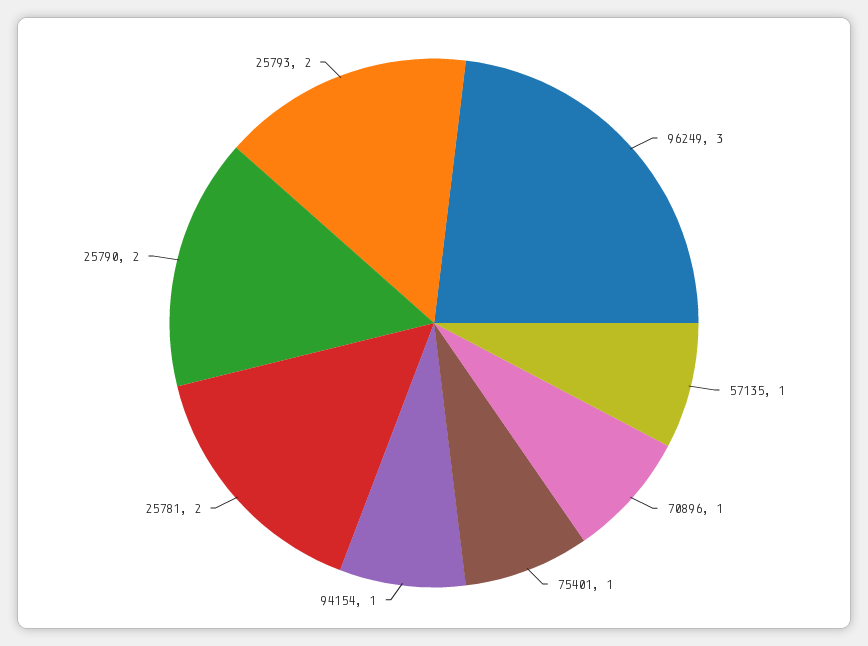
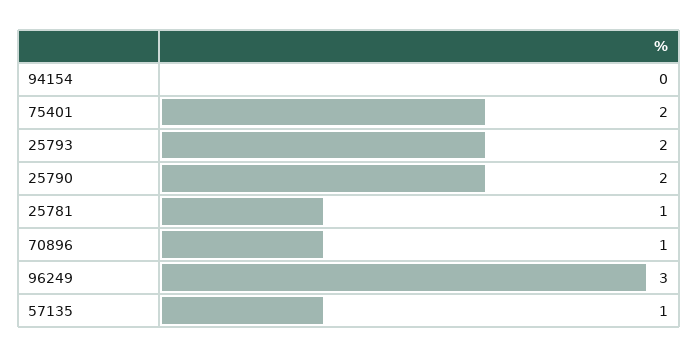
75401: 1 -> 2
94154: 1 -> 0
25781: 2 -> 1

